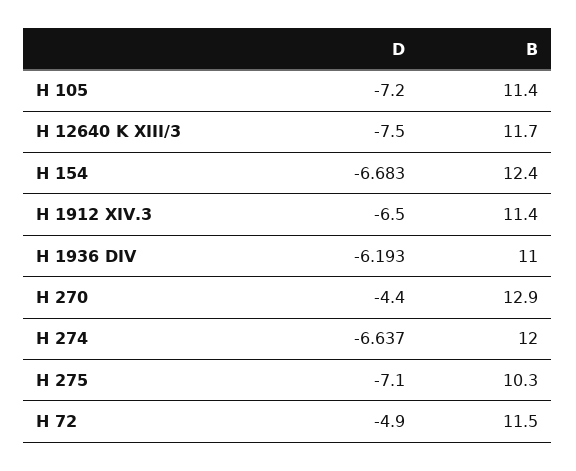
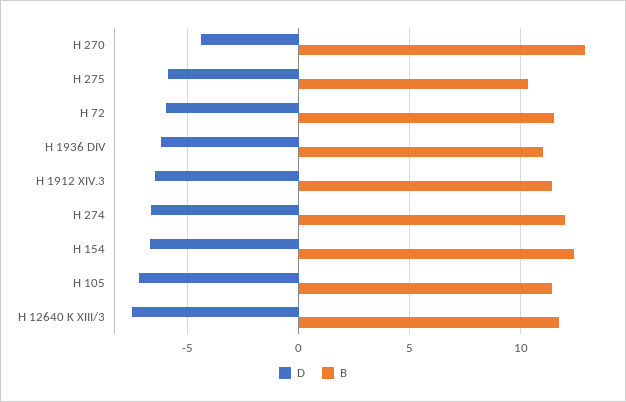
D, H 275: -7.1 -> -6
D, H 72: -4.9 -> -6

